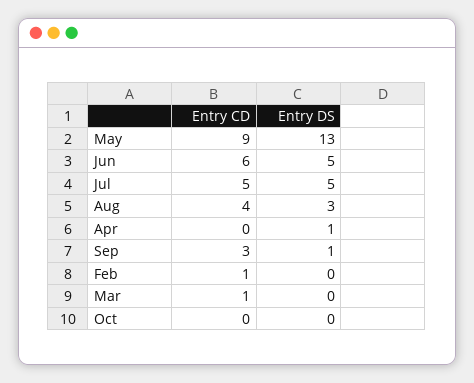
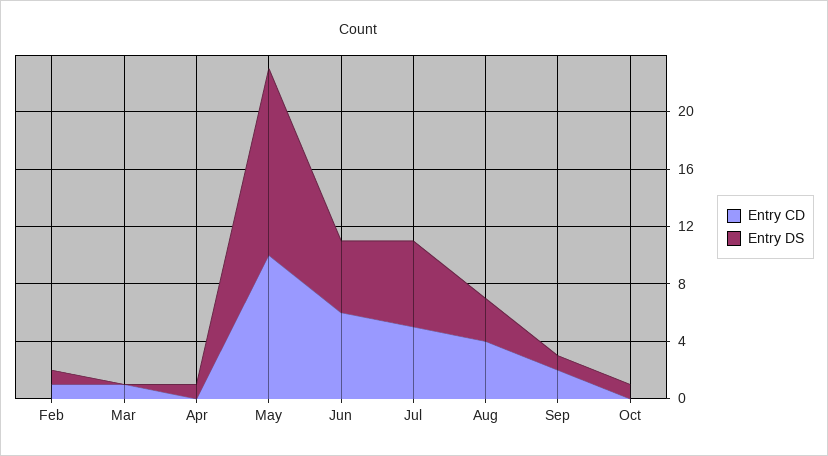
Entry CD, May: 9 -> 10
Entry DS, Jul: 5 -> 6
Entry CD, Sep: 3 -> 2
Entry DS, Feb: 0 -> 1
Entry DS, Oct: 0 -> 1

